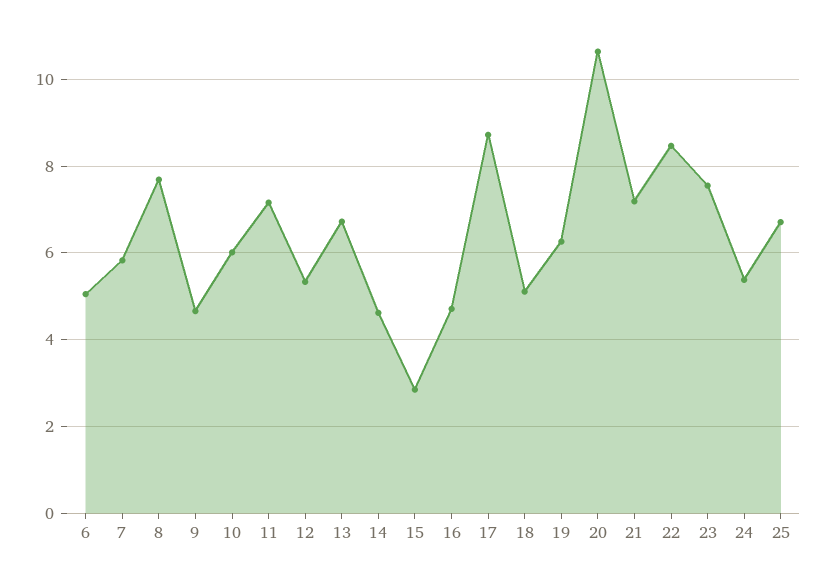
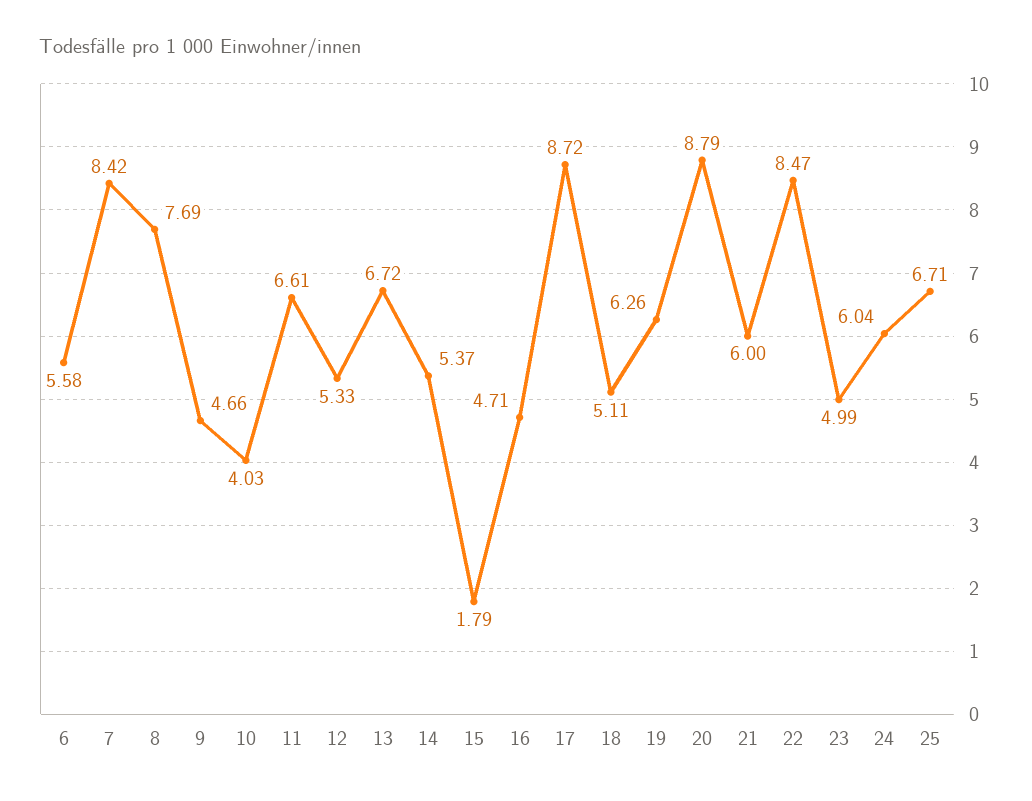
6: 5 -> 5.58
7: 5.8 -> 8.42
10: 6 -> 4.03
11: 7.2 -> 6.61
14: 4.6 -> 5.37
15: 2.8 -> 1.79
20: 10.6 -> 8.79
21: 7.2 -> 6
23: 7.6 -> 4.99
24: 5.4 -> 6.04

